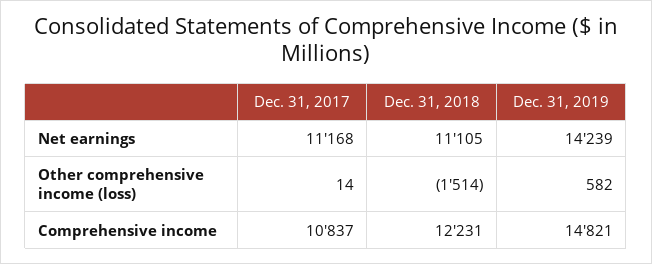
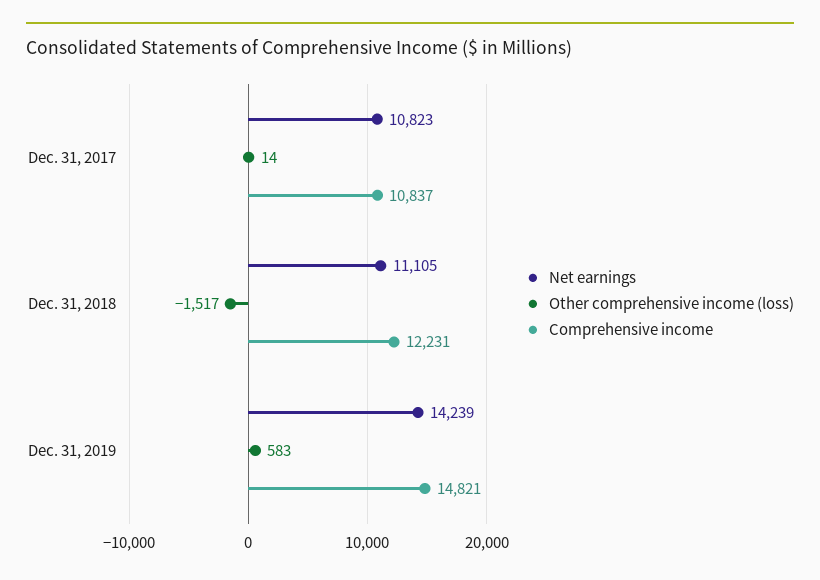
Net earnings, Dec. 31, 2017: 11168 -> 10823
Other comprehensive income (loss), Dec. 31, 2018: -1514 -> -1517
Other comprehensive income (loss), Dec. 31, 2019: 582 -> 583

